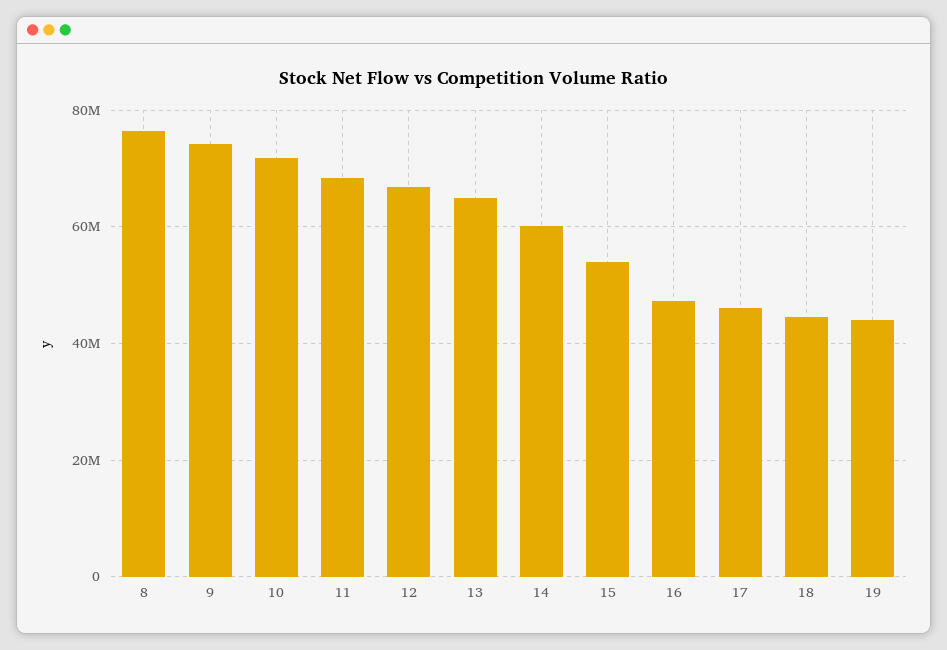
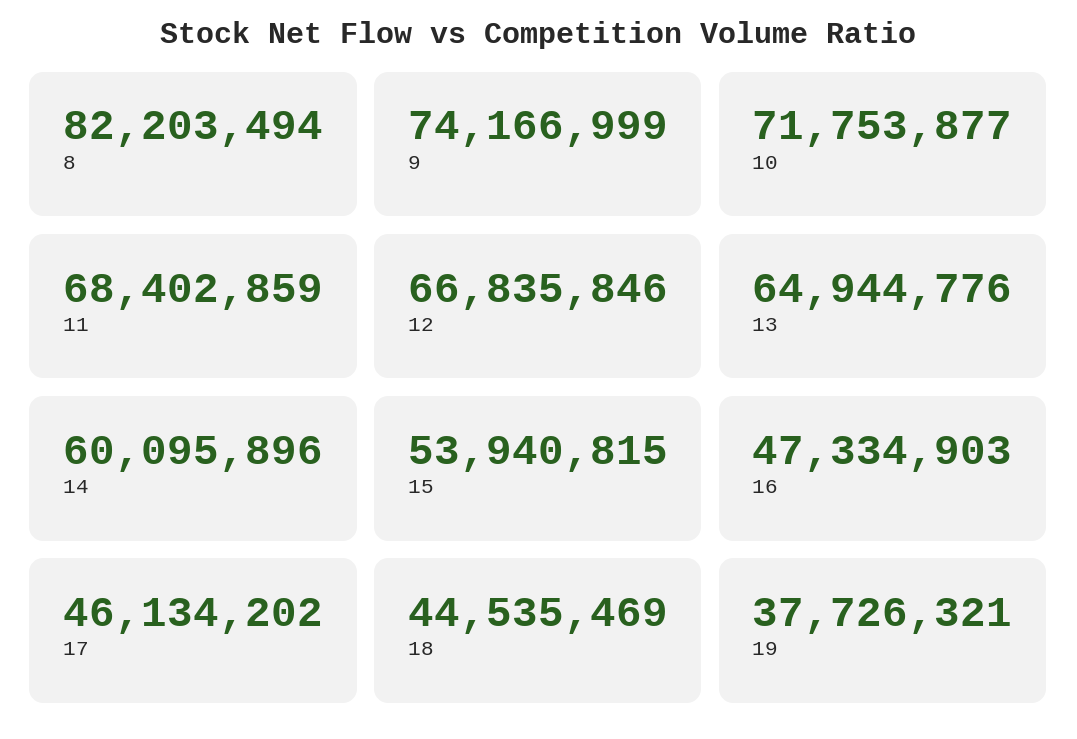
8: 76000000 -> 82203494
19: 44000000 -> 37726321

